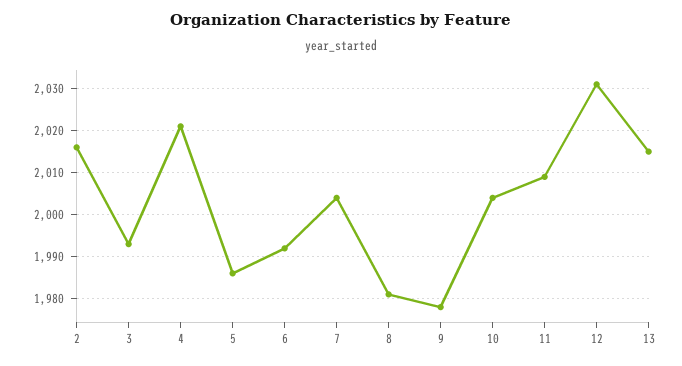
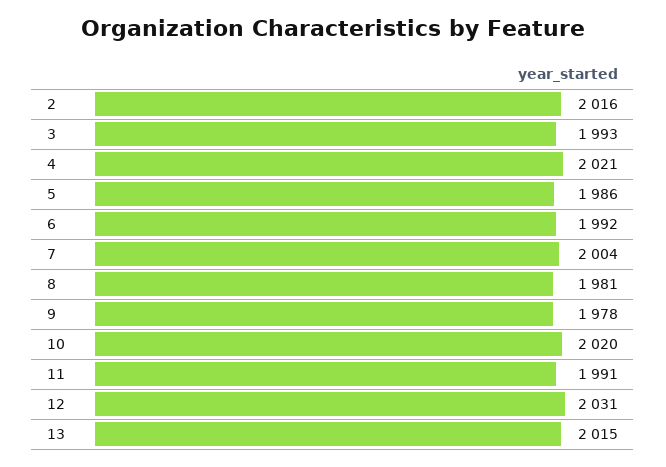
10: 2005 -> 2020
11: 2010 -> 1991

